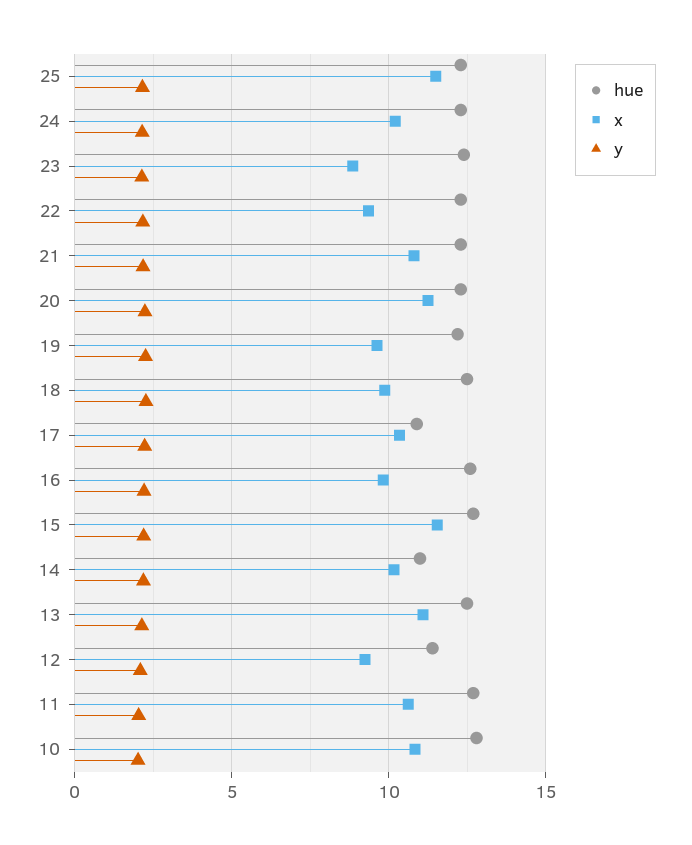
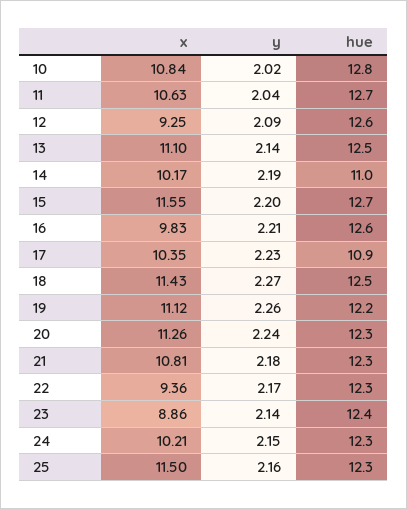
x, 19: 9.5 -> 11.12
x, 18: 10 -> 11.43
hue, 12: 11.5 -> 12.6

